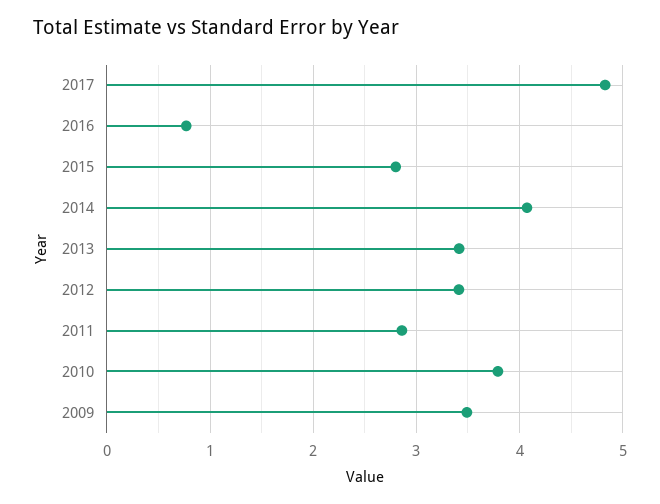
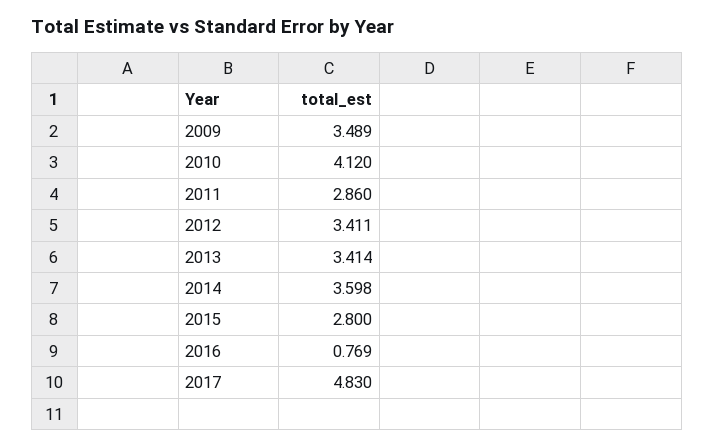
2014: 4.1 -> 3.598
2010: 3.8 -> 4.12

